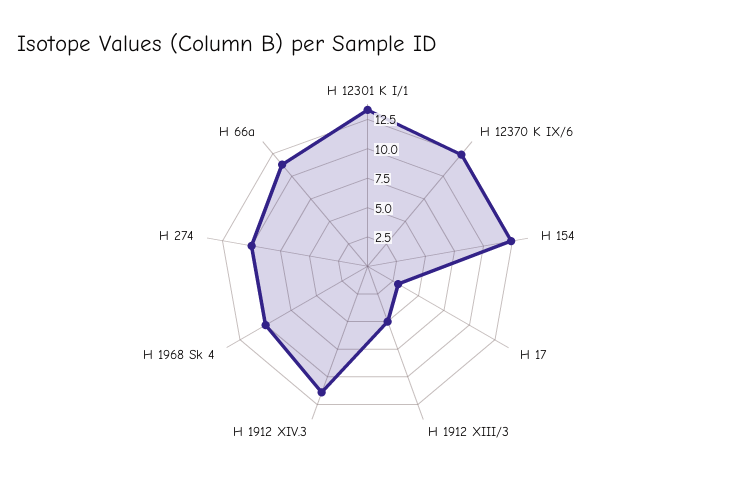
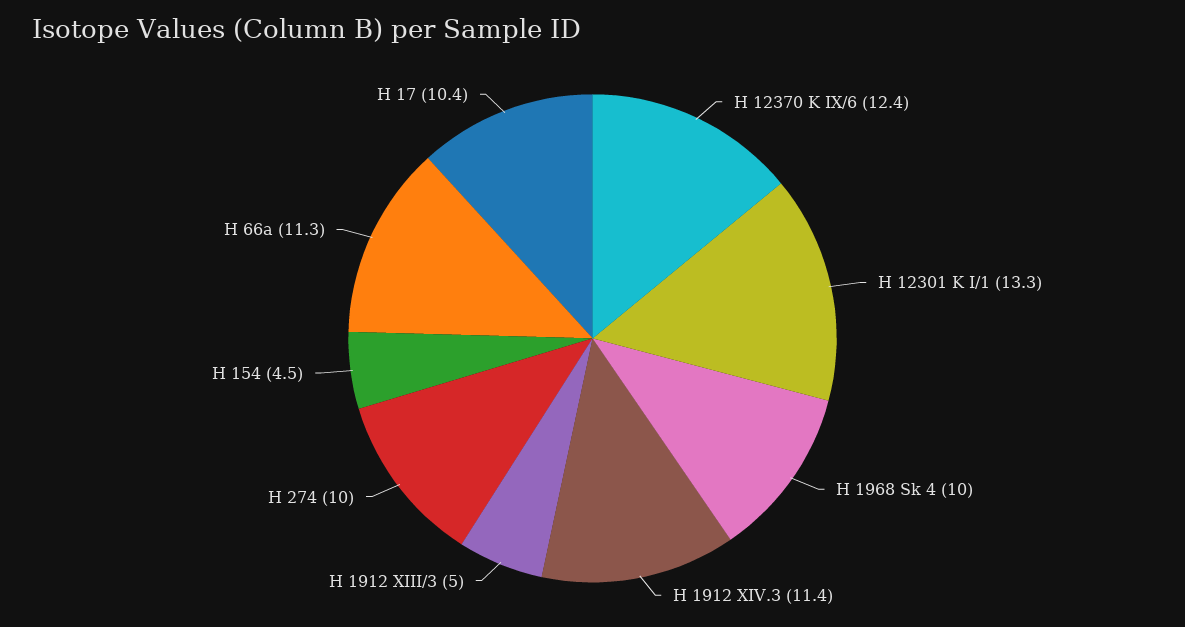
H 154: 12.5 -> 4.5
H 17: 2.5 -> 10.4

